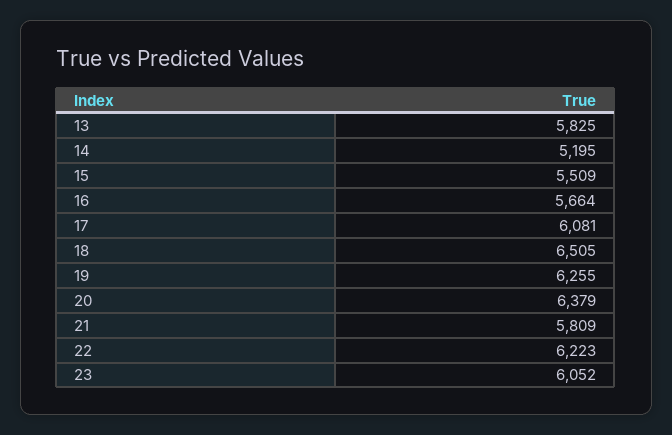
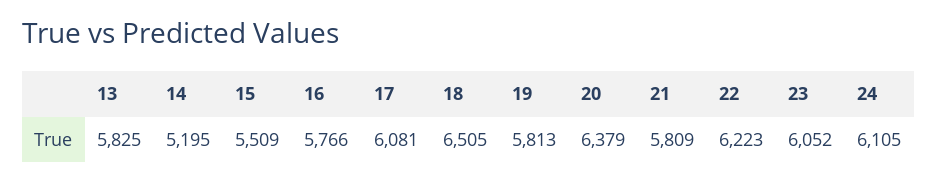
16: 5664 -> 5766
19: 6255 -> 5813
24: none -> 6105

